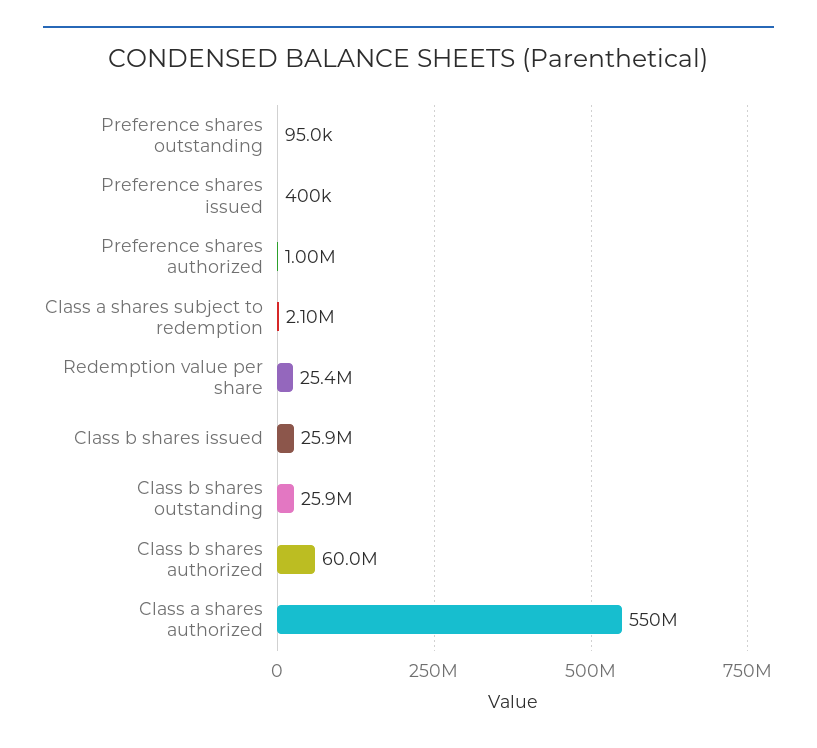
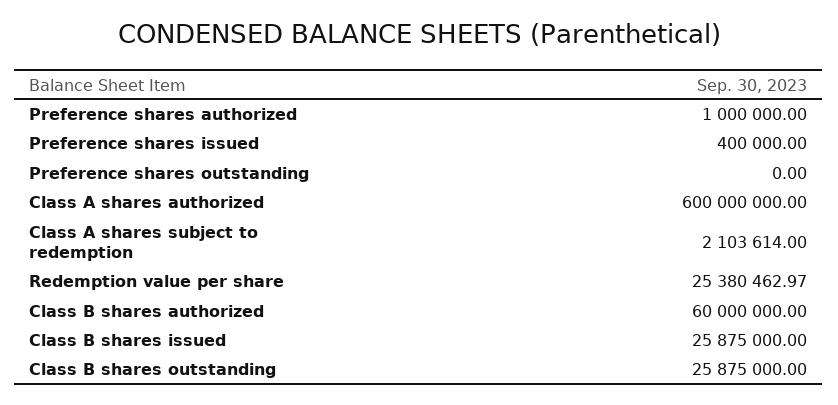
Preference shares outstanding: 95000 -> 0
Class a shares authorized: 550000000 -> 600000000

